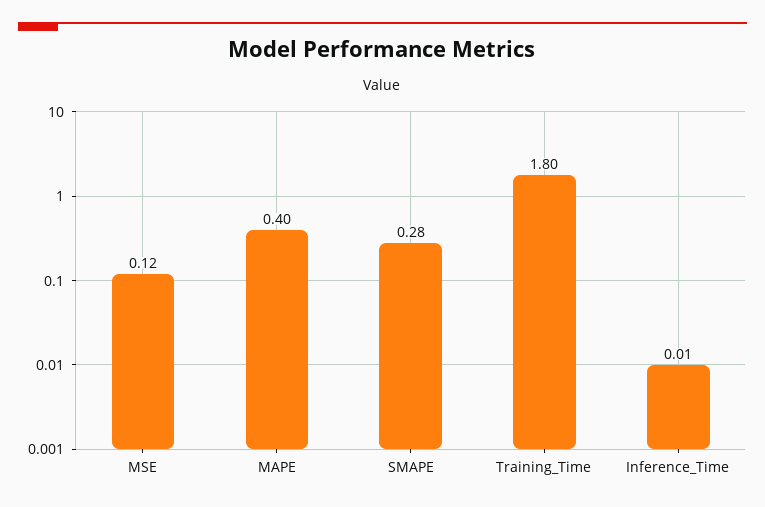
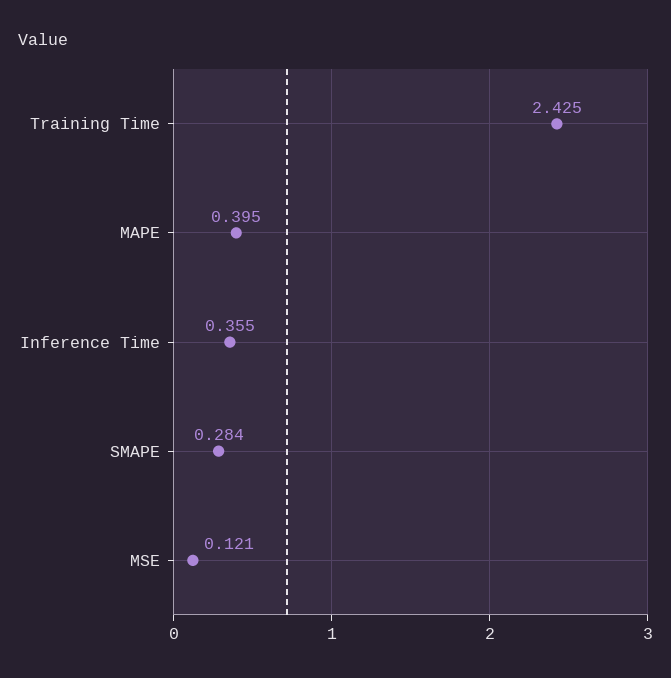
Training_Time: 1.8 -> 2.425
Inference_Time: 0.01 -> 0.355

